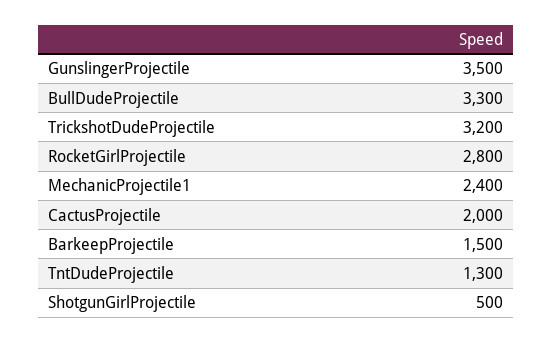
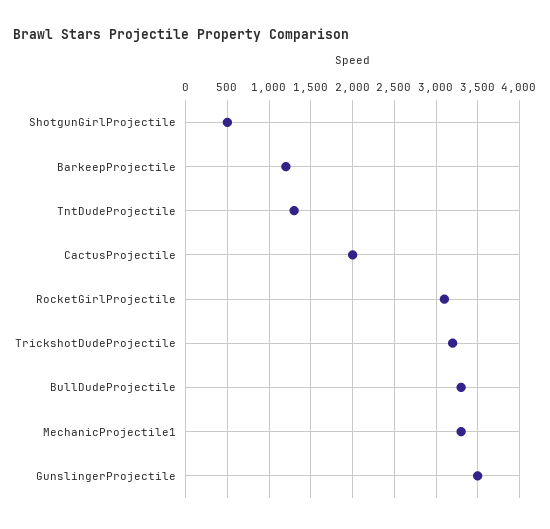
RocketGirlProjectile: 2800 -> 3100
MechanicProjectile1: 2400 -> 3300
BarkeepProjectile: 1500 -> 1200

